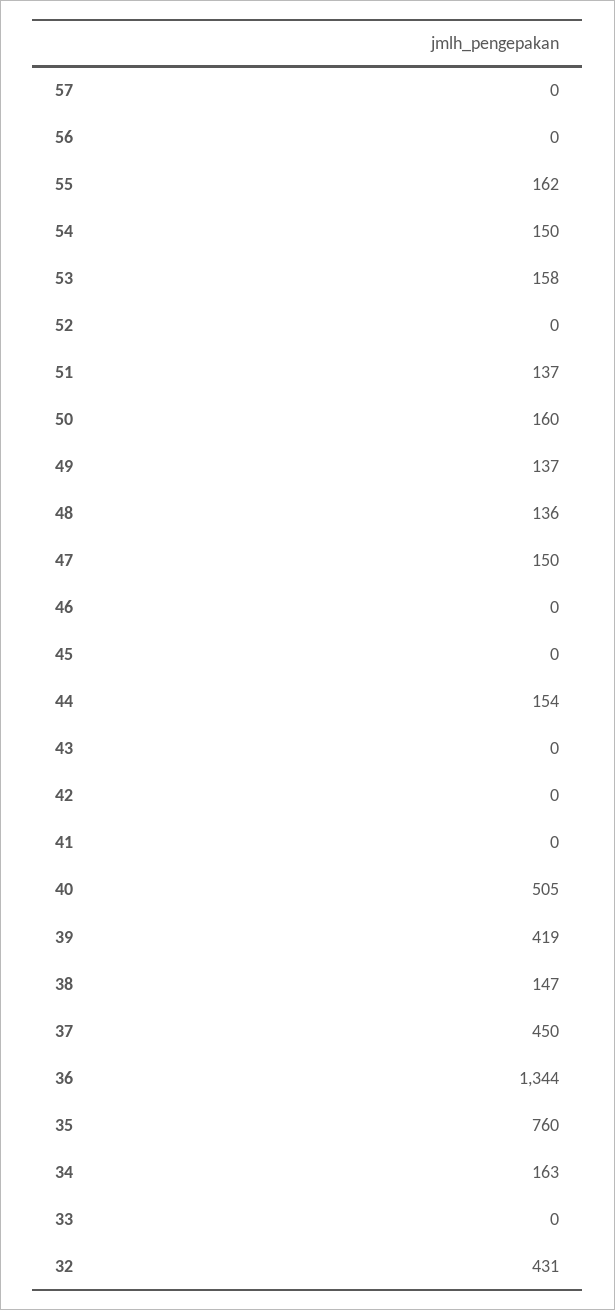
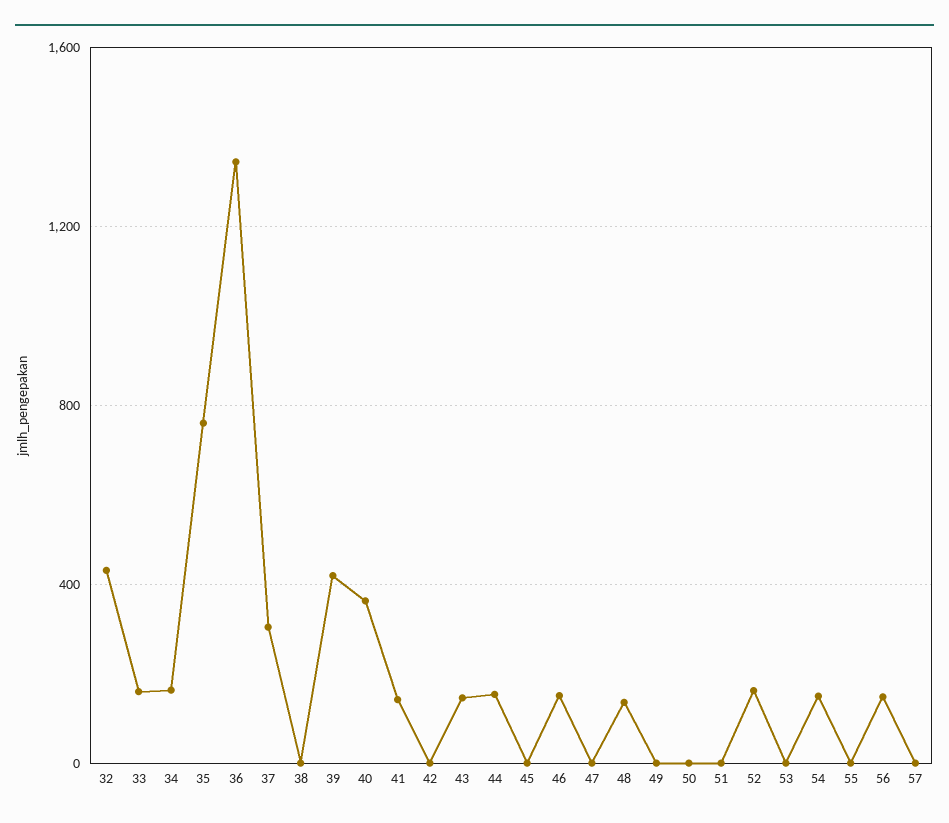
56: 0 -> 150
55: 162 -> 0
53: 158 -> 0
52: 0 -> 150
51: 137 -> 0
50: 160 -> 0
49: 137 -> 0
47: 150 -> 0
46: 0 -> 150
43: 0 -> 150
41: 0 -> 150
40: 505 -> 350
38: 147 -> 0
37: 450 -> 300
33: 0 -> 150

